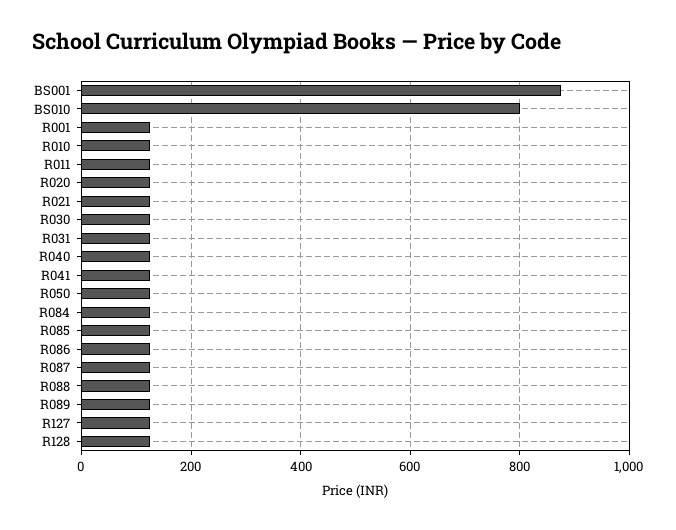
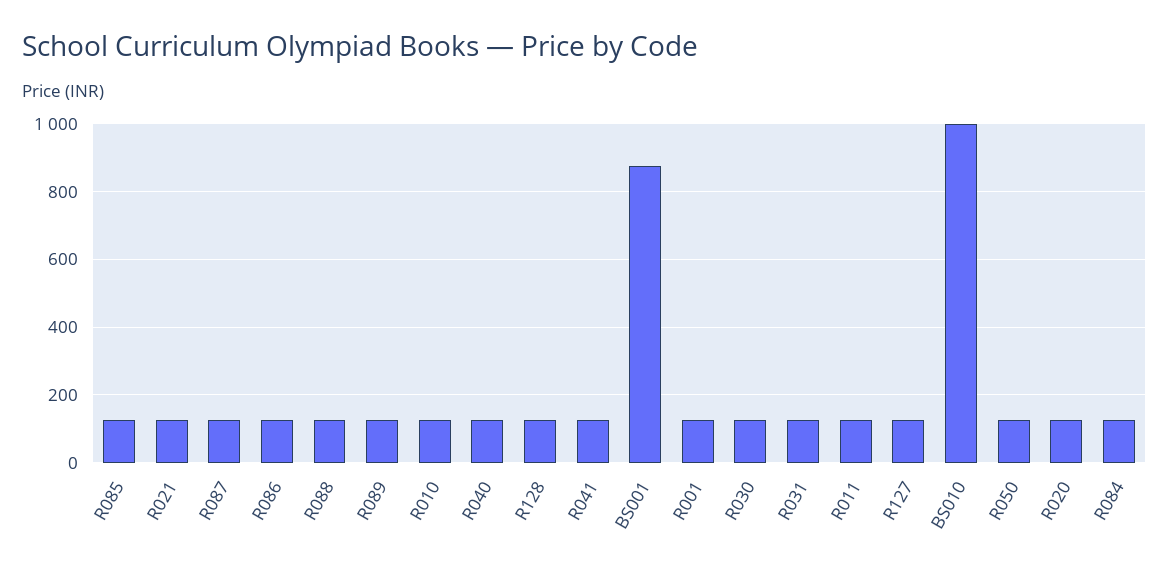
BS010: 800 -> 1000

